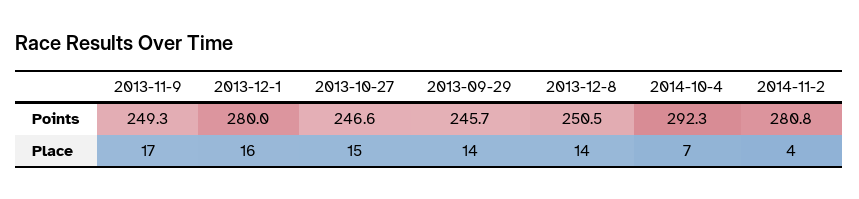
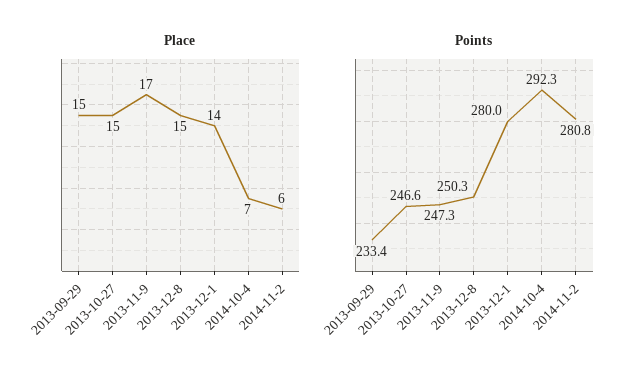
Points, 2013-11-9: 249.3 -> 247.3
Points, 2013-09-29: 245.7 -> 233.4
Points, 2013-12-8: 250.5 -> 250.3
Place, 2013-12-1: 16 -> 14
Place, 2013-09-29: 14 -> 15
Place, 2013-12-8: 14 -> 15
Place, 2014-11-2: 4 -> 6

